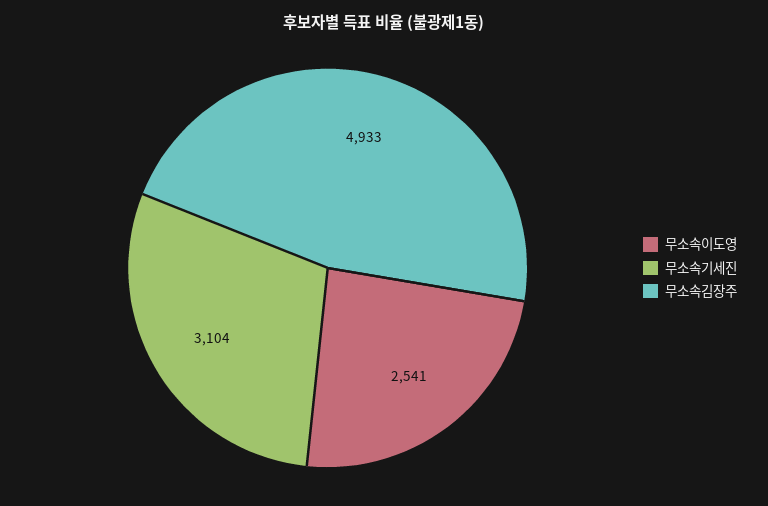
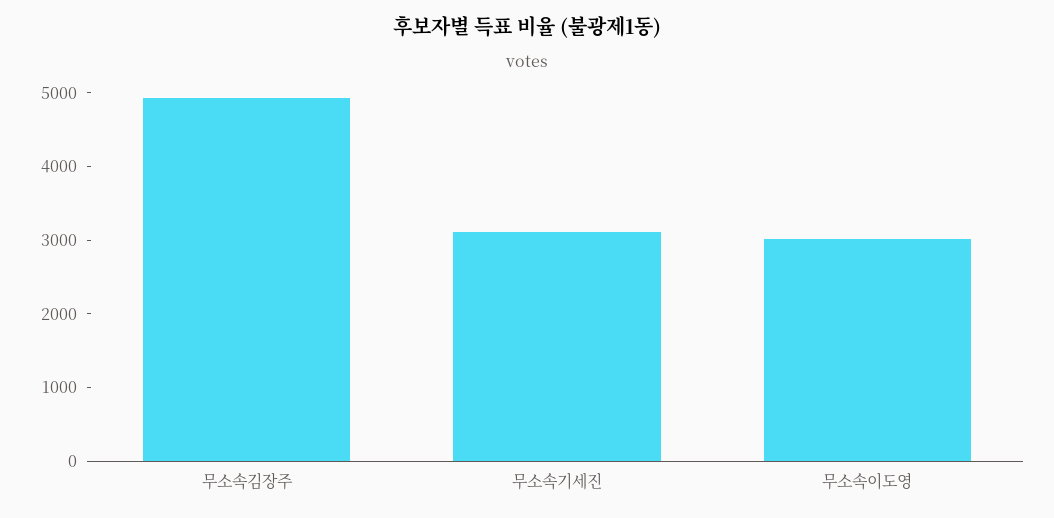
무소속이도영: 2541 -> 3000

